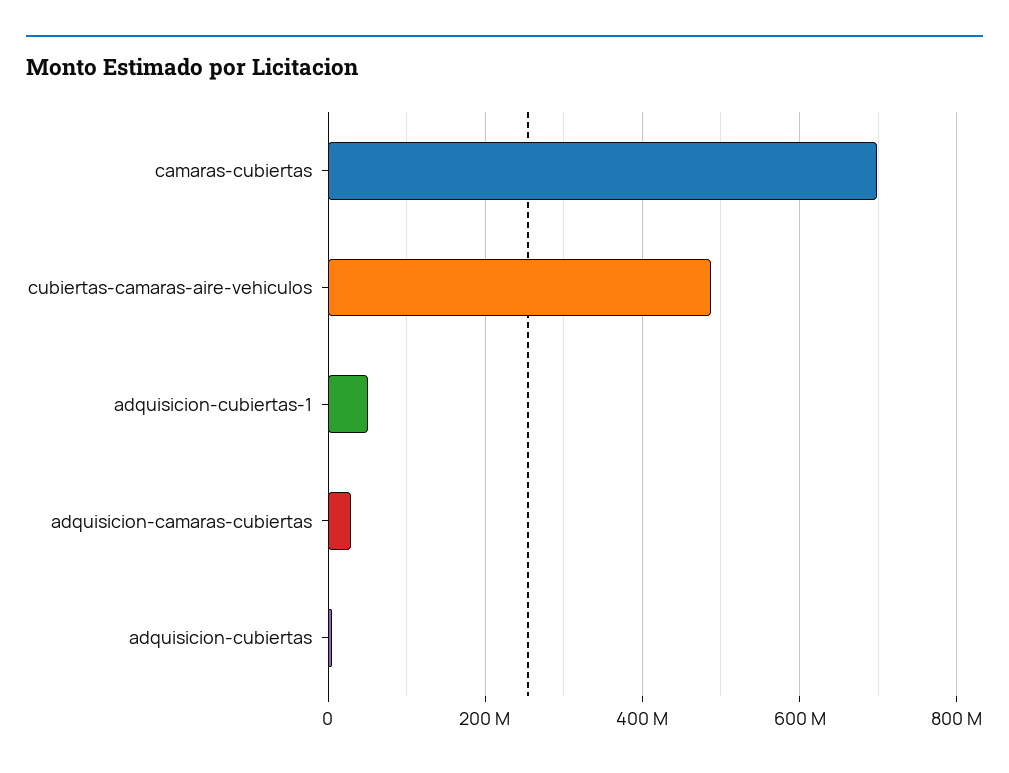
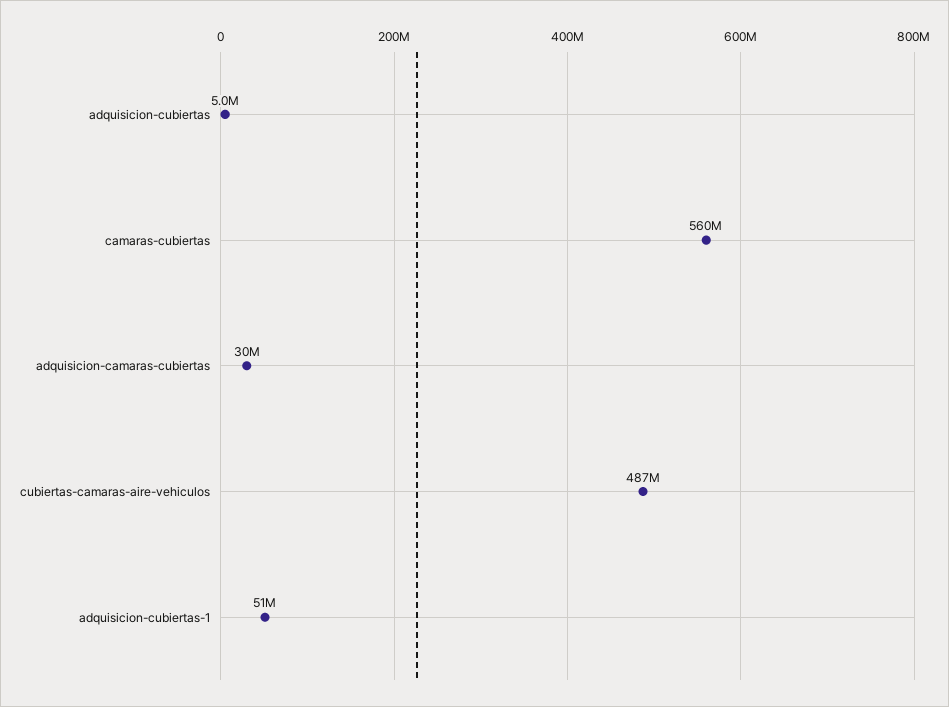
camaras-cubiertas: 700000000 -> 560000000

